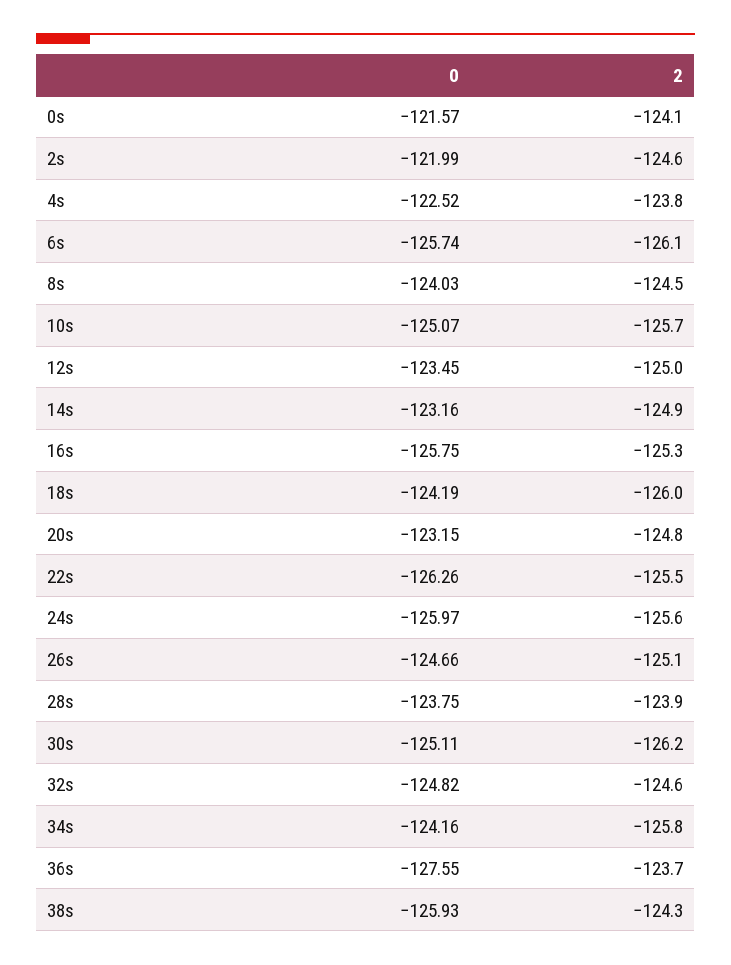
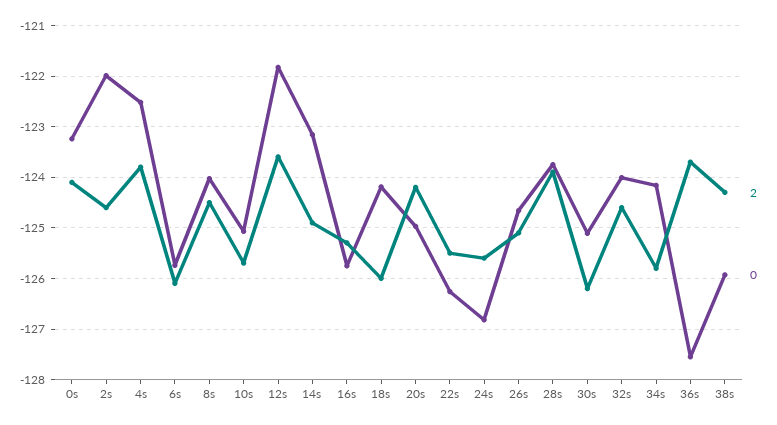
0, 0s: -121.57 -> -123.2
0, 12s: -123.45 -> -121.8
2, 12s: -125 -> -123.6
0, 20s: -123.15 -> -125
2, 20s: -124.8 -> -124.2
0, 24s: -125.97 -> -126.8
0, 32s: -124.82 -> -124

